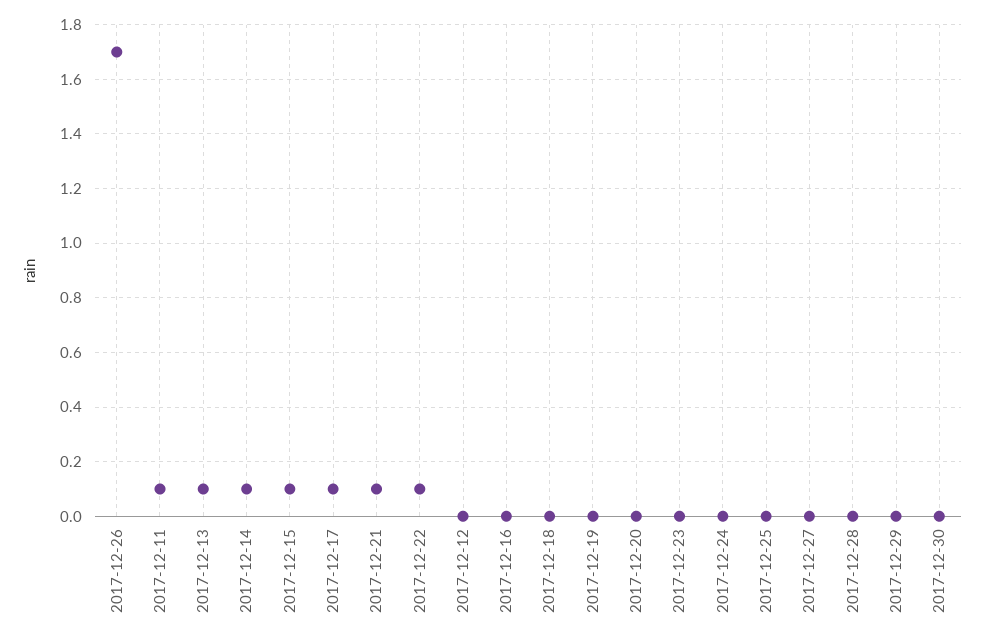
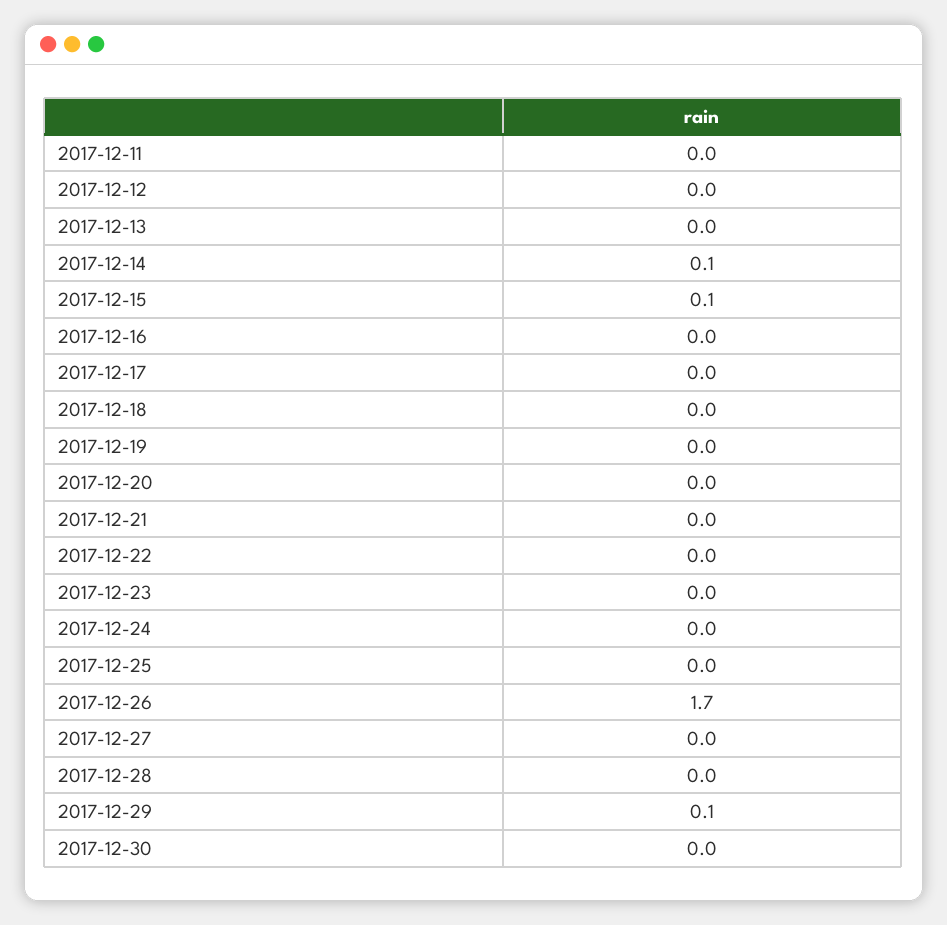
2017-12-11: 0.1 -> 0
2017-12-13: 0.1 -> 0
2017-12-17: 0.1 -> 0
2017-12-21: 0.1 -> 0
2017-12-22: 0.1 -> 0
2017-12-29: 0 -> 0.1

